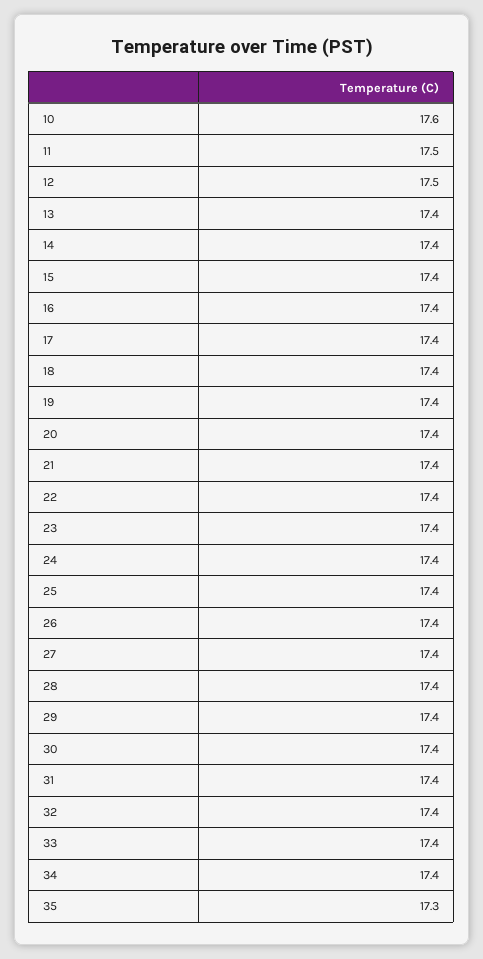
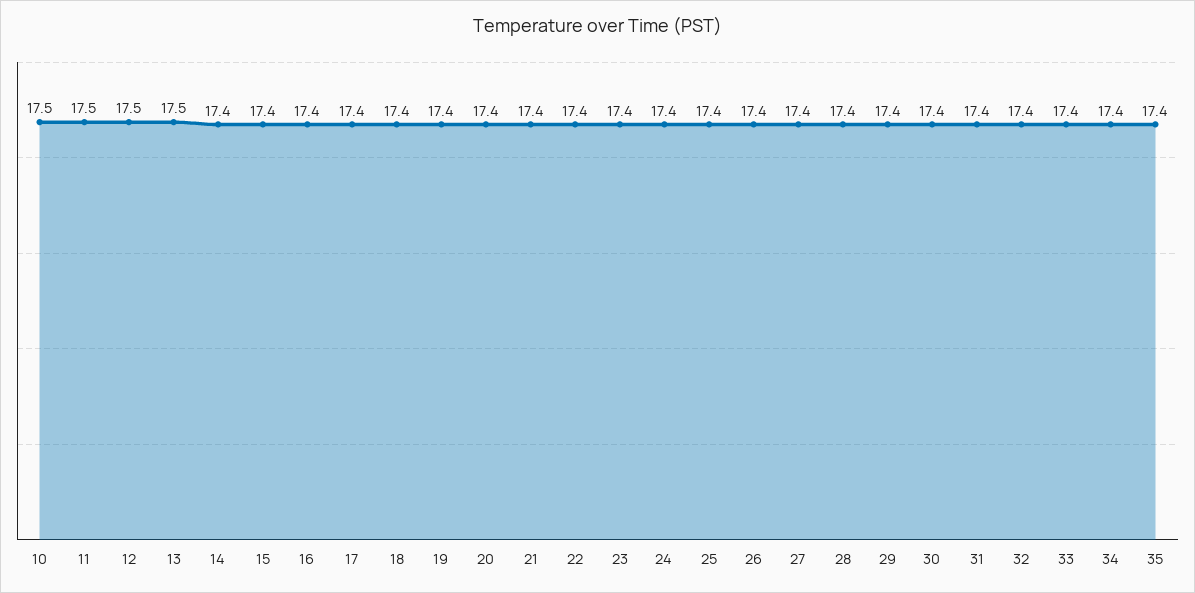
10: 17.6 -> 17.5
13: 17.4 -> 17.5
35: 17.3 -> 17.4

